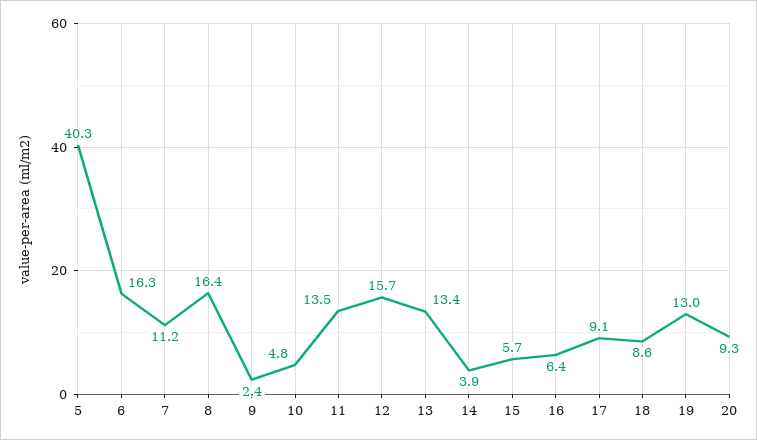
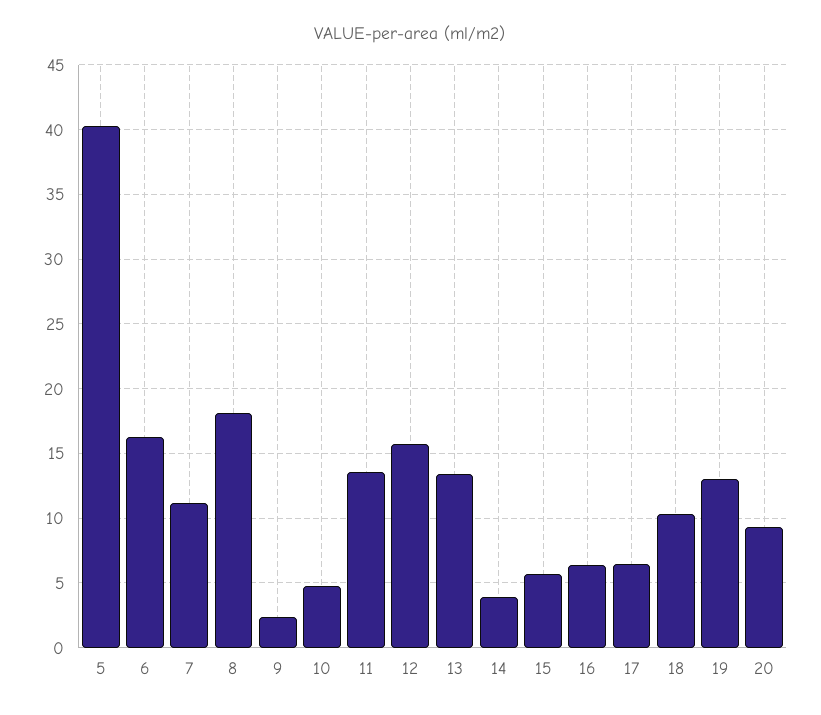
8: 16.4 -> 18
17: 9.1 -> 6.5
18: 8.6 -> 10.5

